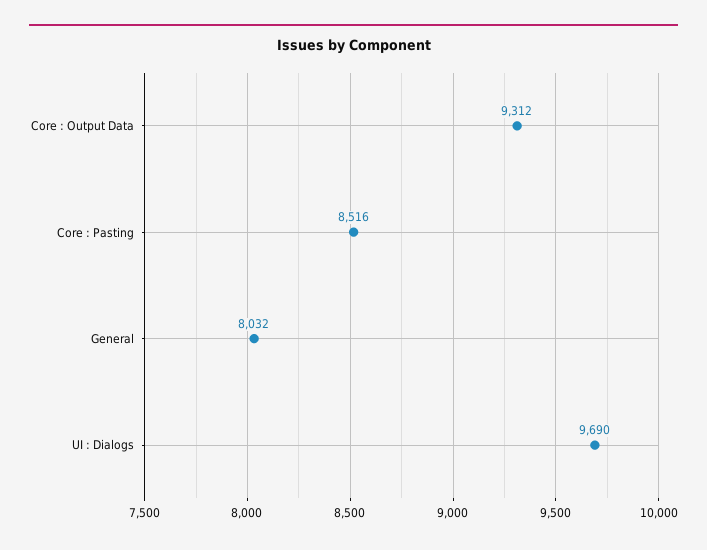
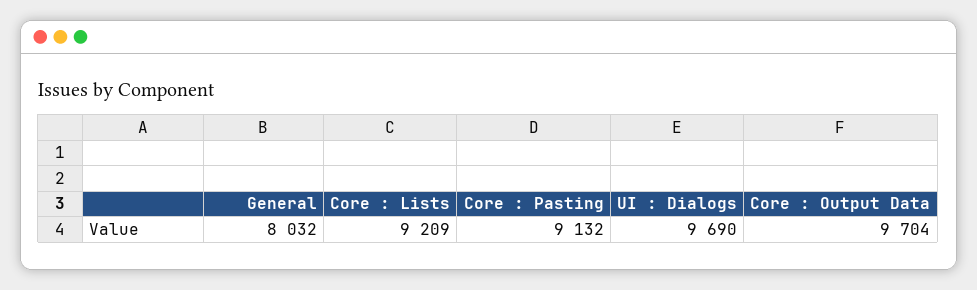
Core : Output Data: 9312 -> 9704
Core : Pasting: 8516 -> 9132
Core : Lists: none -> 9209

